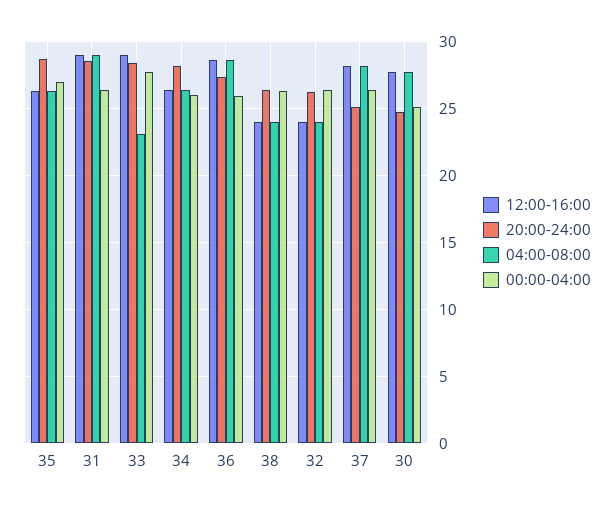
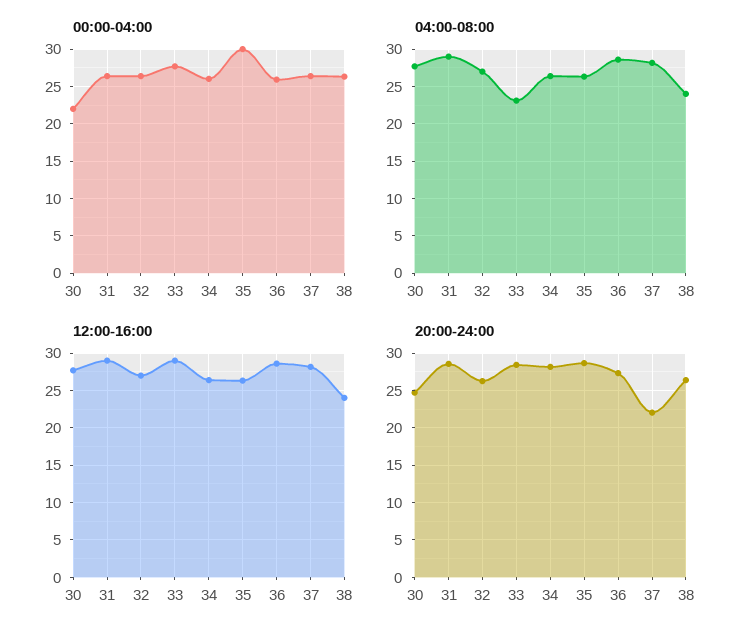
00:00-04:00, 35: 27 -> 30
12:00-16:00, 32: 24 -> 27
04:00-08:00, 32: 24 -> 27
20:00-24:00, 37: 25 -> 22
00:00-04:00, 30: 25 -> 22

